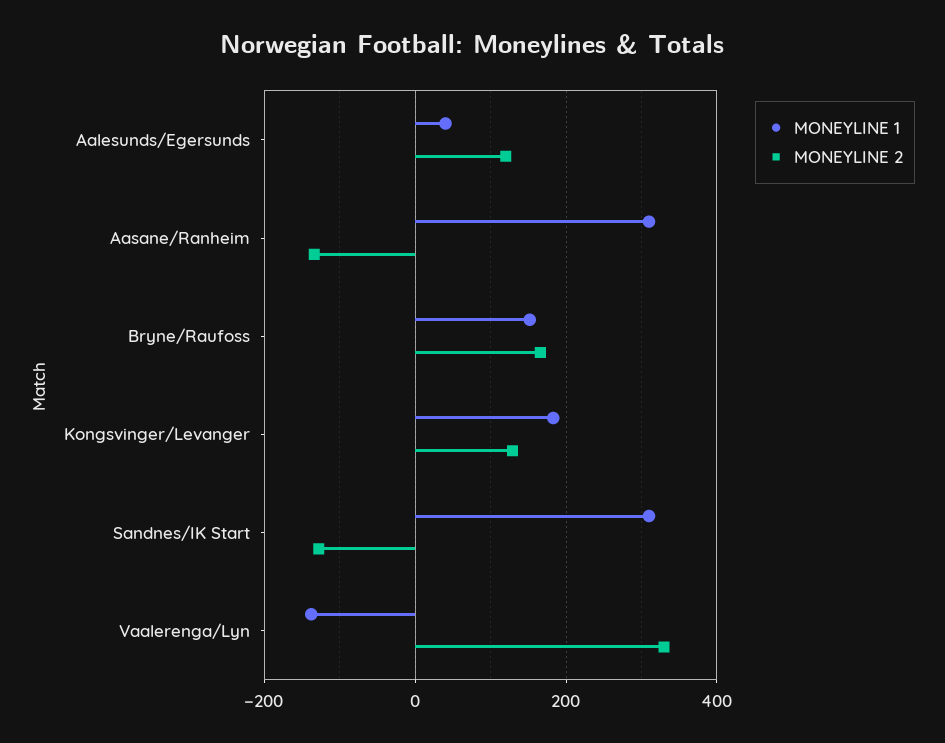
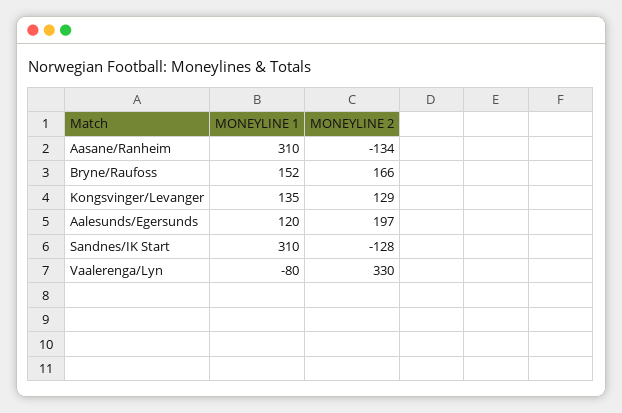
MONEYLINE 1, Aalesunds/Egersunds: 40 -> 120
MONEYLINE 2, Aalesunds/Egersunds: 120 -> 197
MONEYLINE 1, Kongsvinger/Levanger: 180 -> 135
MONEYLINE 1, Vaalerenga/Lyn: -140 -> -80

